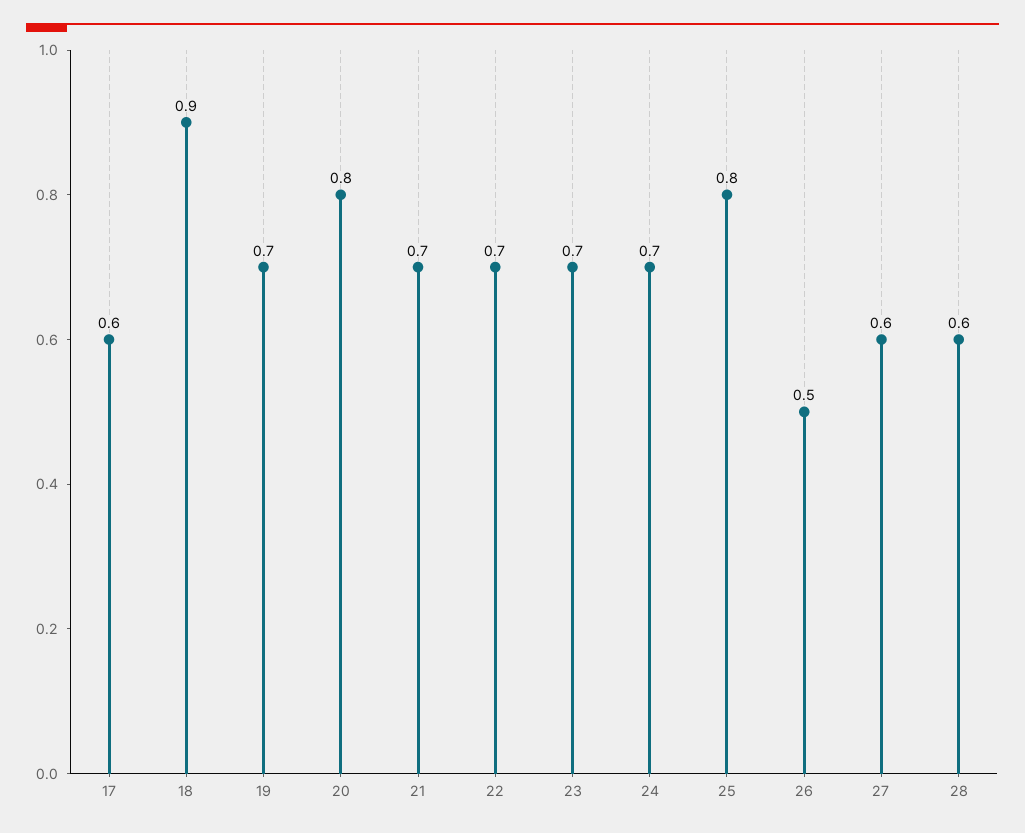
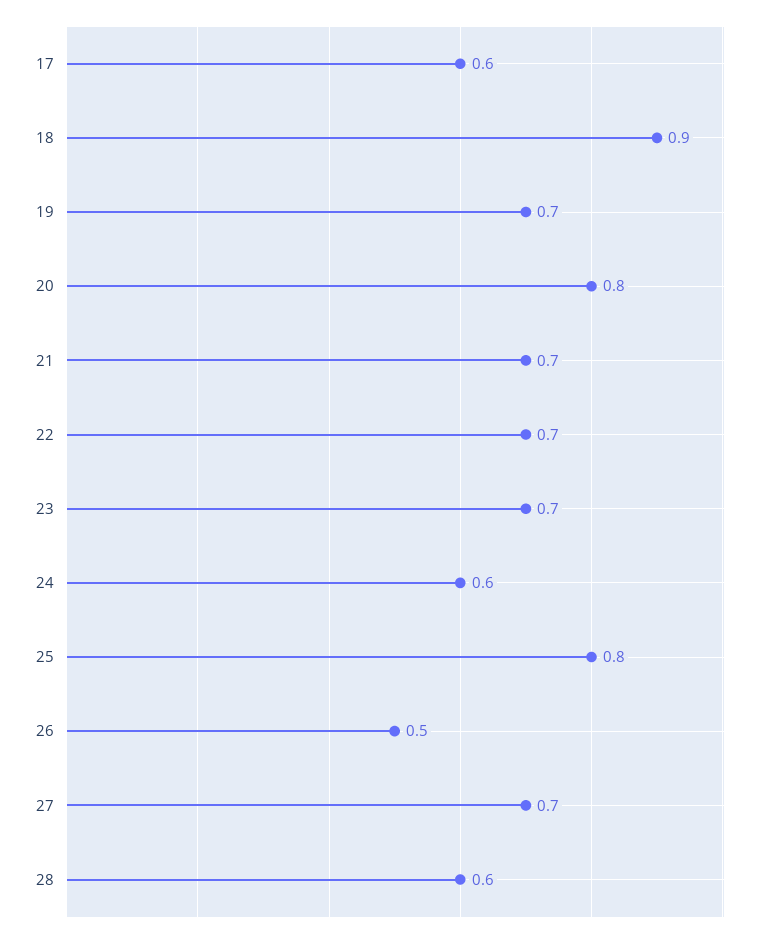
24: 0.7 -> 0.6
27: 0.6 -> 0.7

